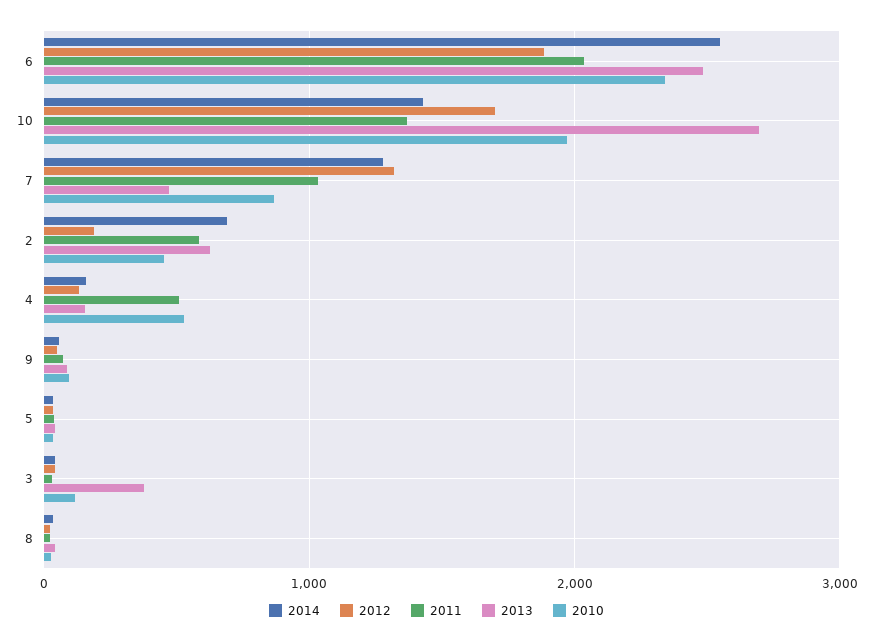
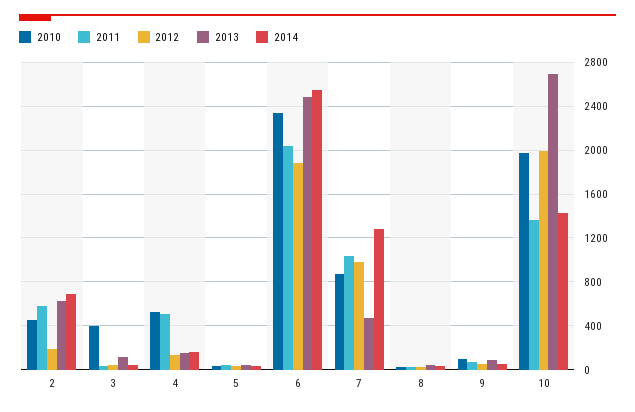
2012, 10: 1700 -> 2000
2012, 7: 1300 -> 1000
2013, 3: 400 -> 100
2010, 3: 100 -> 400

